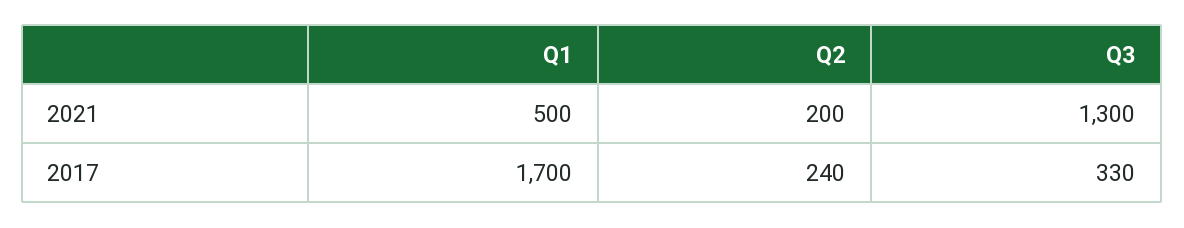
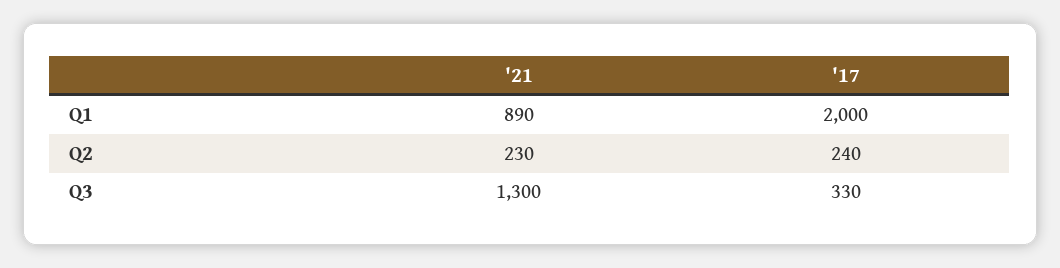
Q1, 2021: 500 -> 890
Q2, 2021: 200 -> 230
Q1, 2017: 1700 -> 2000

